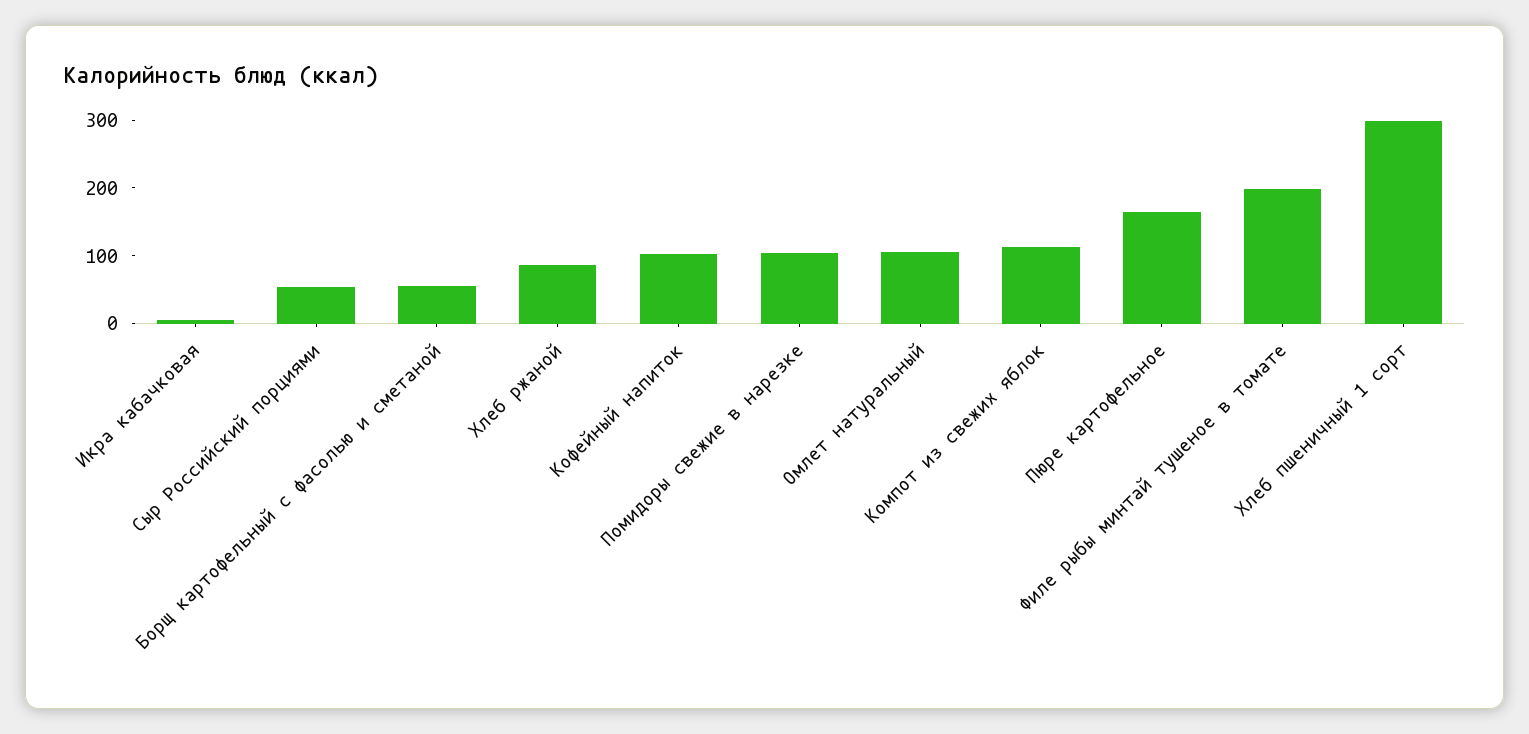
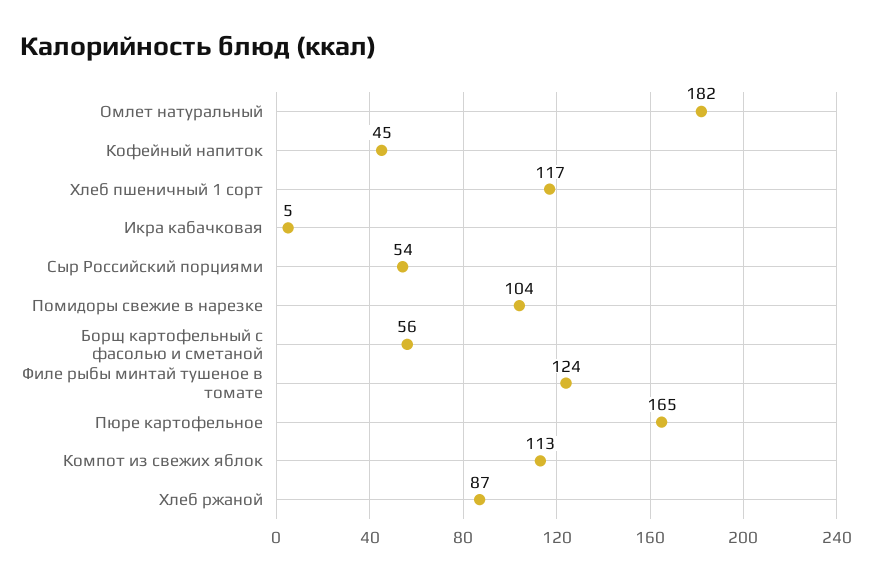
Кофейный напиток: 100 -> 45
Омлет натуральный: 100 -> 182
Филе рыбы минтай тушеное в томате: 200 -> 124
Хлеб пшеничный 1 сорт: 300 -> 117

